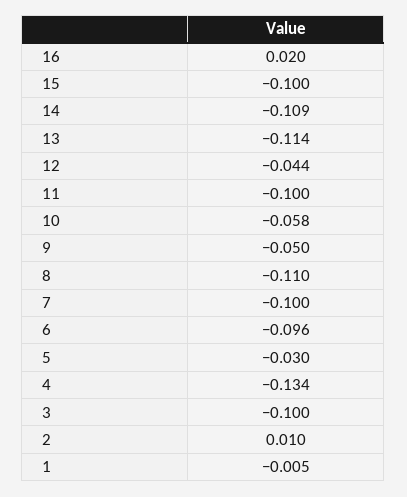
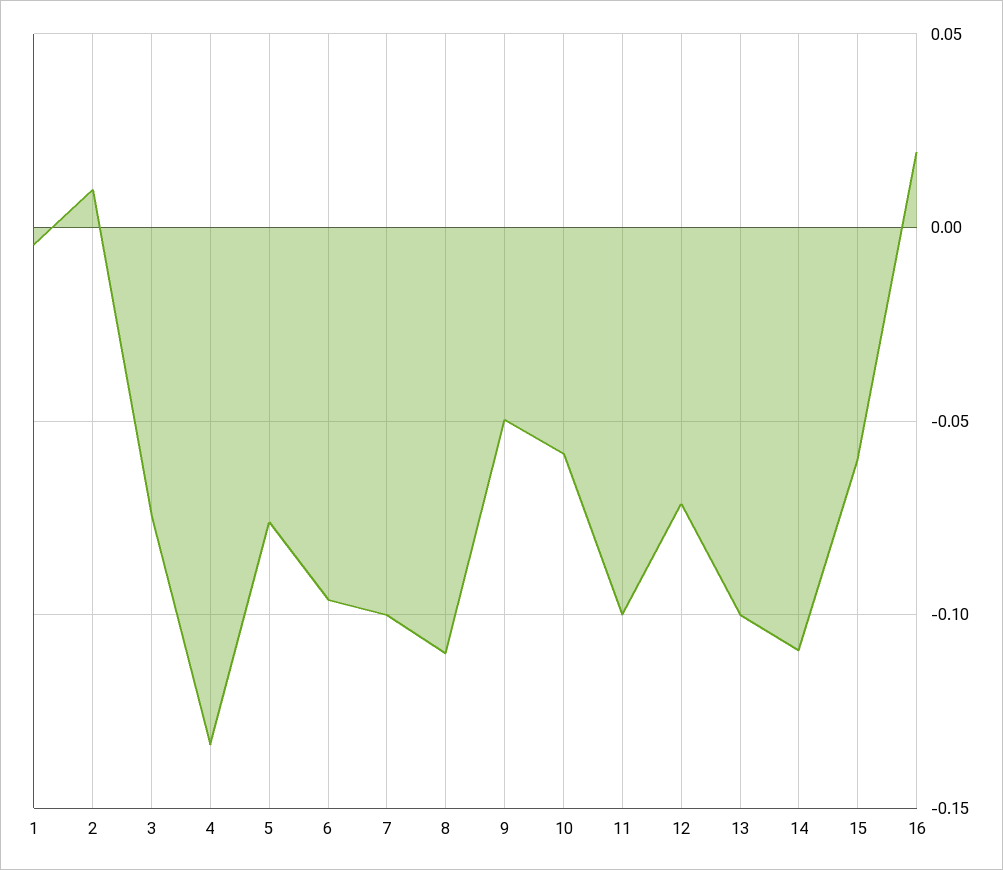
15: -0.1 -> -0.06
13: -0.114 -> -0.1
12: -0.044 -> -0.07
5: -0.03 -> -0.075
3: -0.1 -> -0.075

